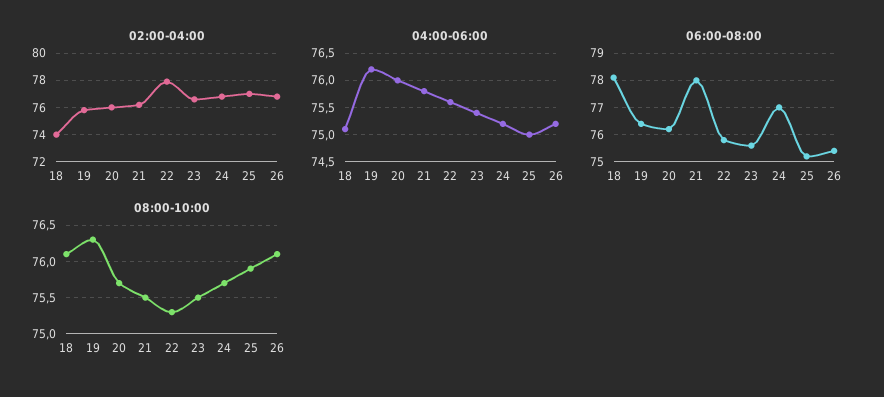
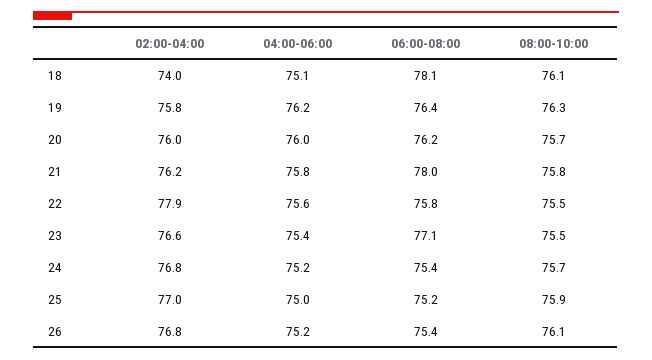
06:00-08:00, 23: 75.5 -> 77.1
06:00-08:00, 24: 77 -> 75.4
08:00-10:00, 21: 75.5 -> 75.8
08:00-10:00, 22: 75.3 -> 75.5

